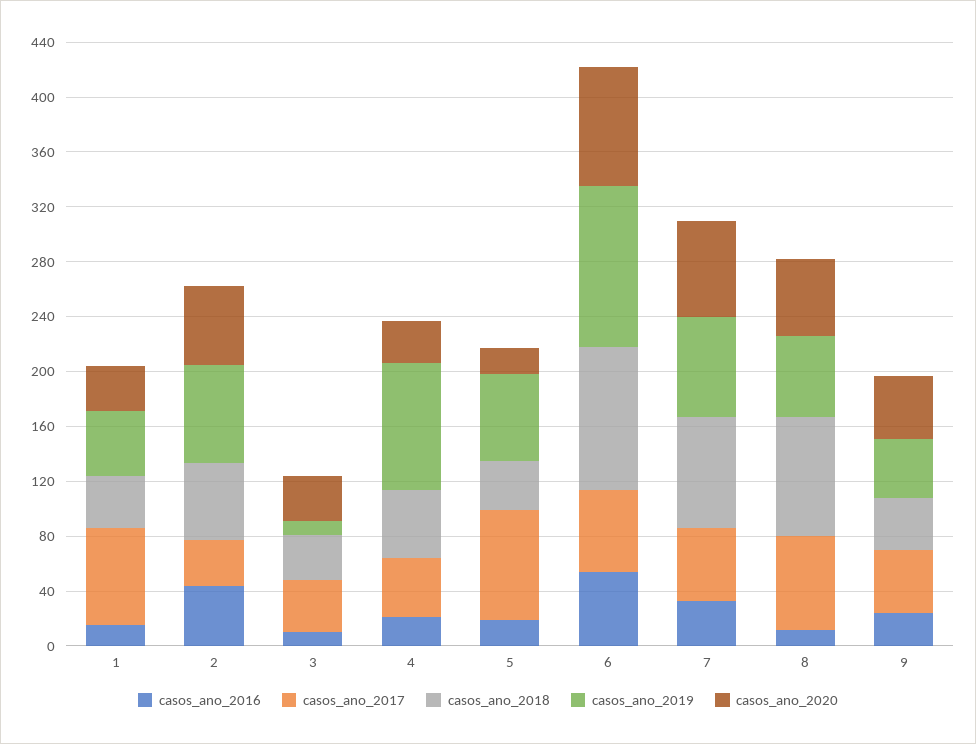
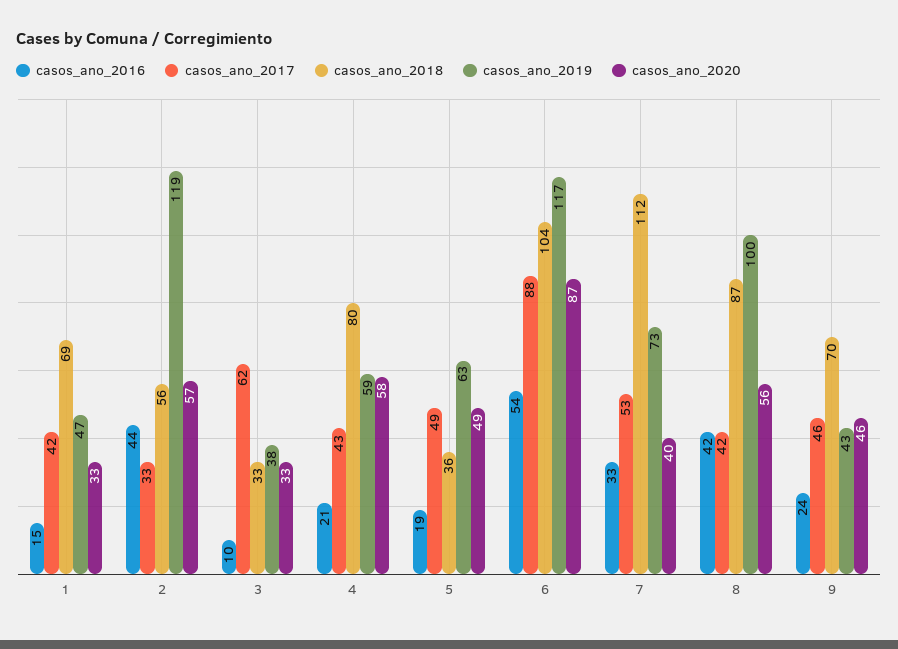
casos_ano_2017, 1: 70 -> 42
casos_ano_2018, 1: 40 -> 69
casos_ano_2019, 2: 70 -> 119
casos_ano_2017, 3: 40 -> 62
casos_ano_2019, 3: 10 -> 38
casos_ano_2018, 4: 50 -> 80
casos_ano_2019, 4: 90 -> 59
casos_ano_2020, 4: 30 -> 58
casos_ano_2017, 5: 80 -> 49
casos_ano_2020, 5: 20 -> 49
casos_ano_2017, 6: 60 -> 88
casos_ano_2018, 7: 80 -> 112
casos_ano_2020, 7: 70 -> 40
casos_ano_2016, 8: 10 -> 42
casos_ano_2017, 8: 70 -> 42
casos_ano_2019, 8: 60 -> 100
casos_ano_2018, 9: 40 -> 70

